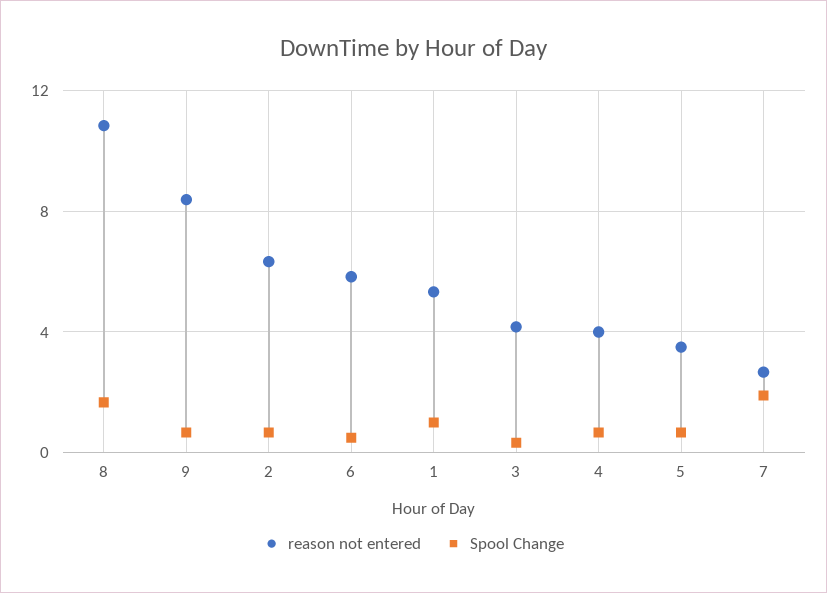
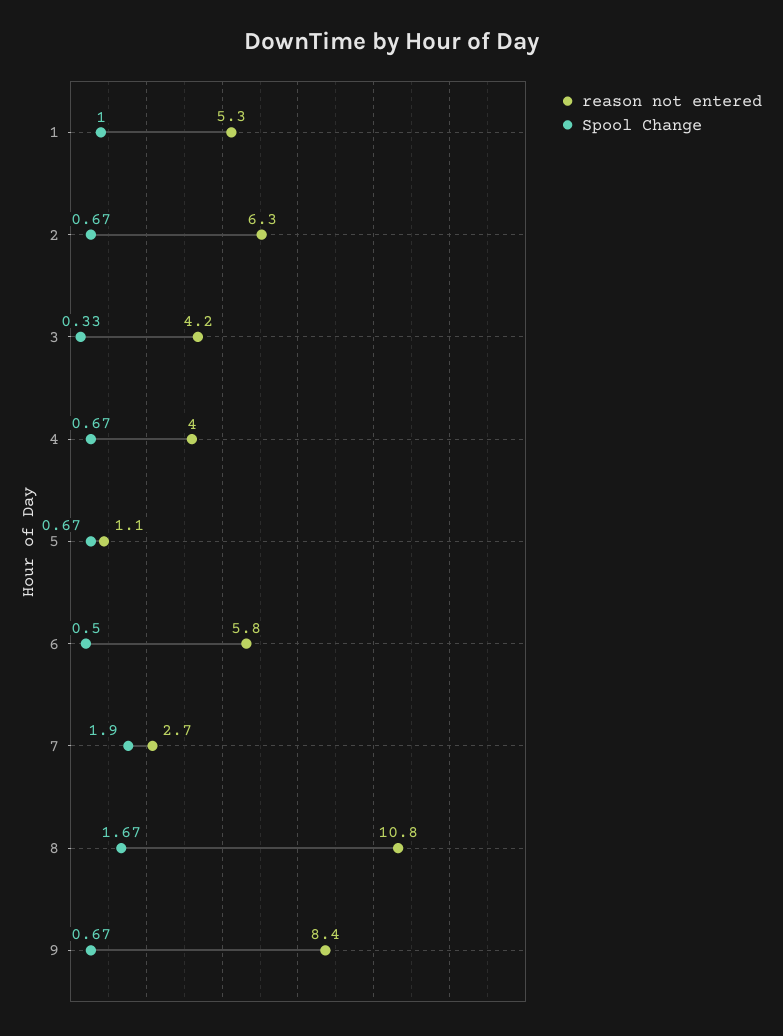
reason not entered, 5: 3.5 -> 1.1

